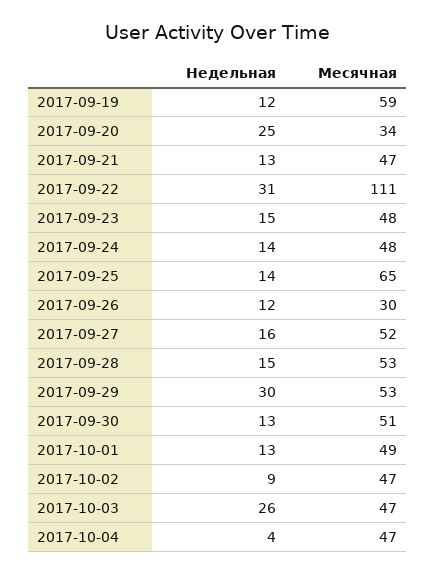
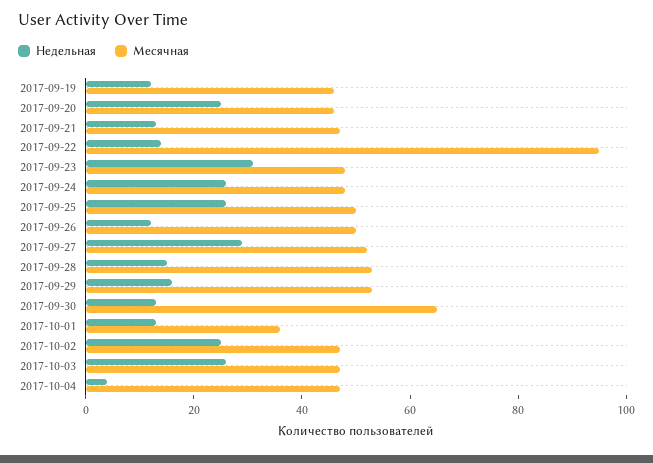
Месячная, 2017-09-19: 59 -> 45
Месячная, 2017-09-20: 34 -> 45
Недельная, 2017-09-22: 31 -> 15
Месячная, 2017-09-22: 111 -> 95
Недельная, 2017-09-23: 15 -> 30
Недельная, 2017-09-24: 14 -> 25
Недельная, 2017-09-25: 14 -> 25
Месячная, 2017-09-25: 65 -> 50
Месячная, 2017-09-26: 30 -> 50
Недельная, 2017-09-27: 16 -> 30
Недельная, 2017-09-29: 30 -> 15
Месячная, 2017-09-30: 51 -> 65
Месячная, 2017-10-01: 49 -> 35
Недельная, 2017-10-02: 9 -> 25

